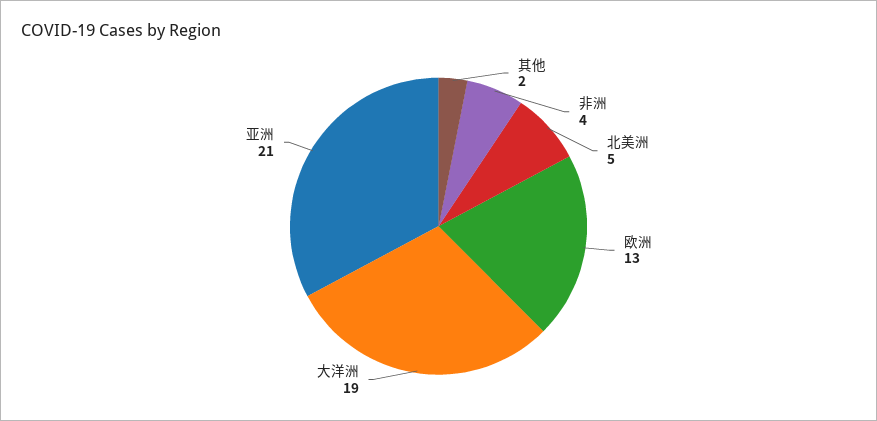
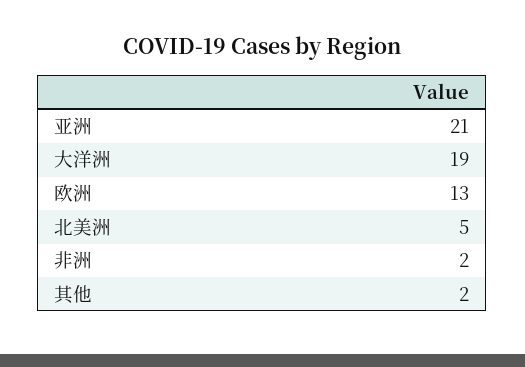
非洲: 4 -> 2

